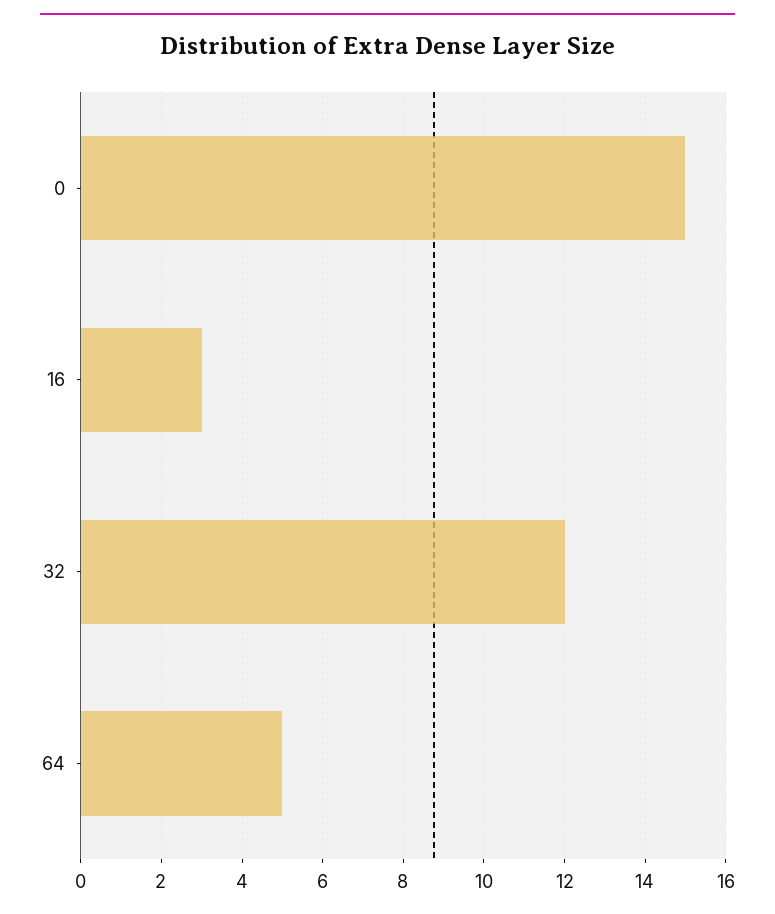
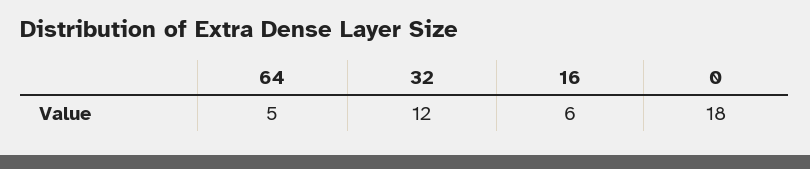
0: 15 -> 18
16: 3 -> 6

